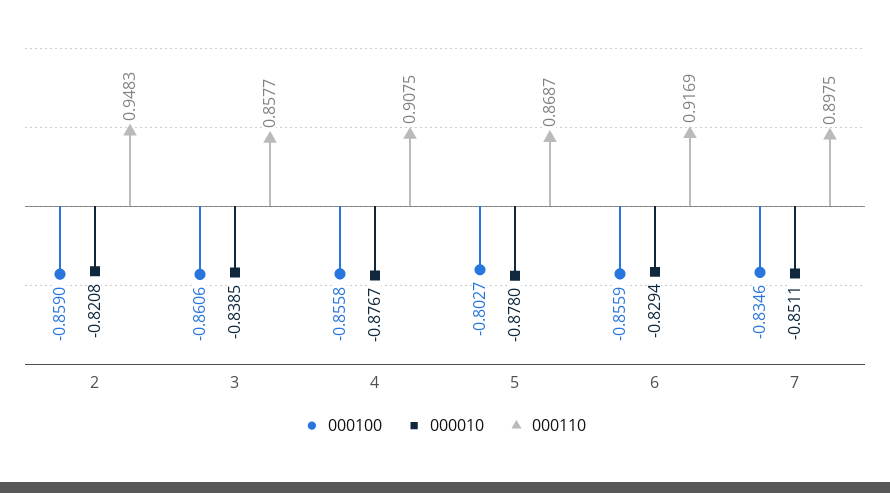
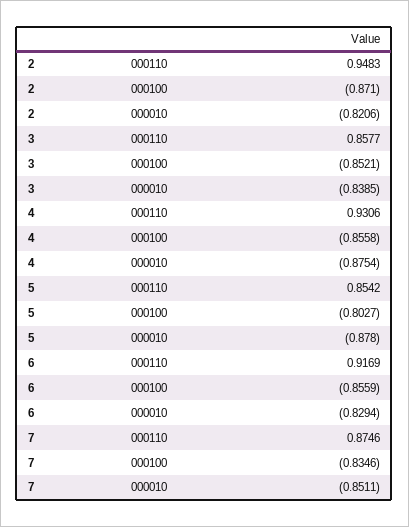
000100, 2: -0.859 -> -0.871
000010, 2: -0.8208 -> -0.8206
000100, 3: -0.8606 -> -0.8521
000010, 4: -0.8767 -> -0.8754
000110, 4: 0.9075 -> 0.9306
000110, 5: 0.8687 -> 0.8542
000110, 7: 0.8975 -> 0.8746

